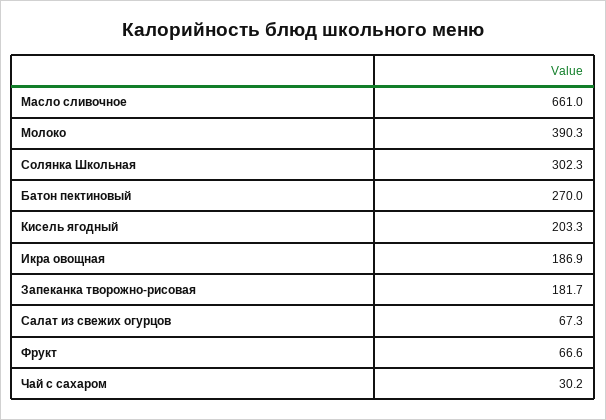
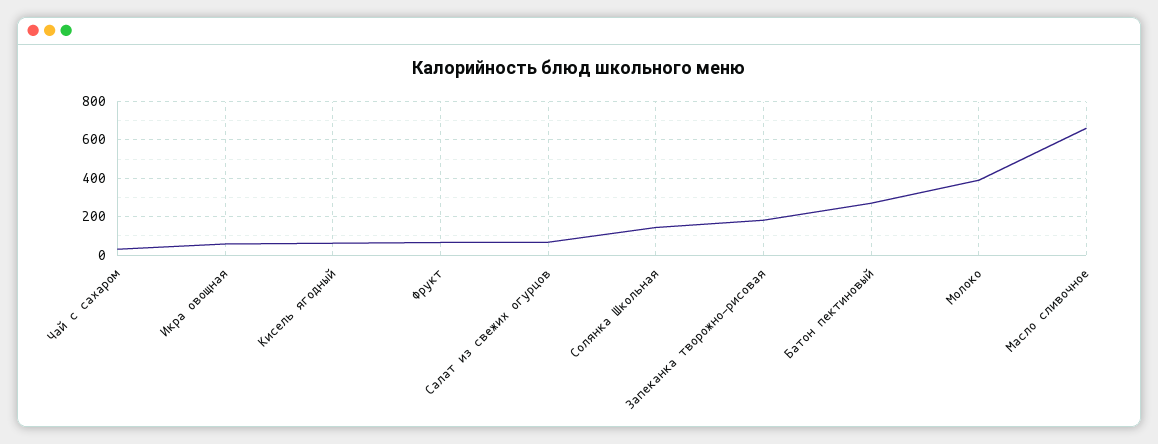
Солянка Школьная: 302.3 -> 150
Кисель ягодный: 203.3 -> 50
Икра овощная: 186.9 -> 50

